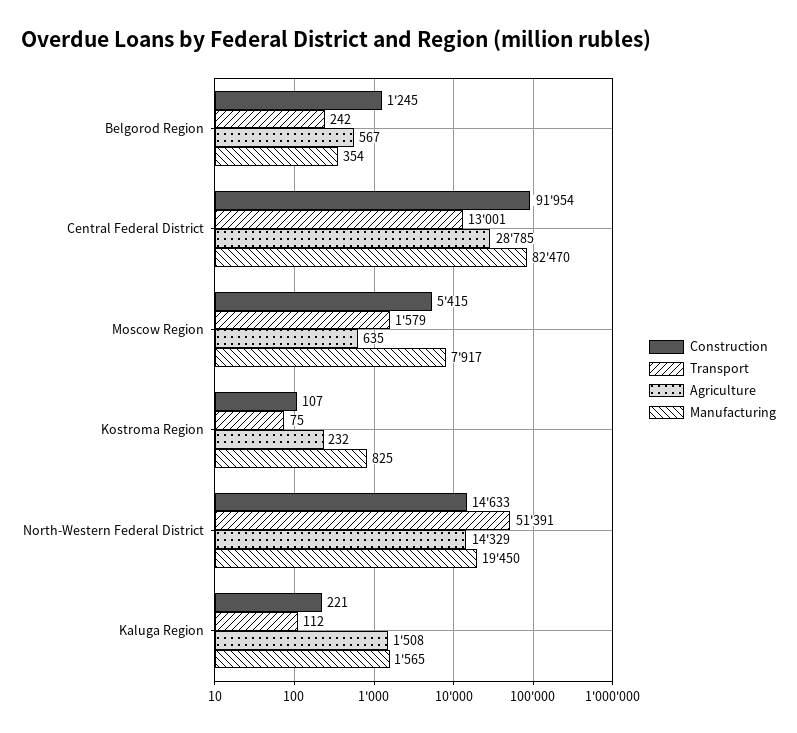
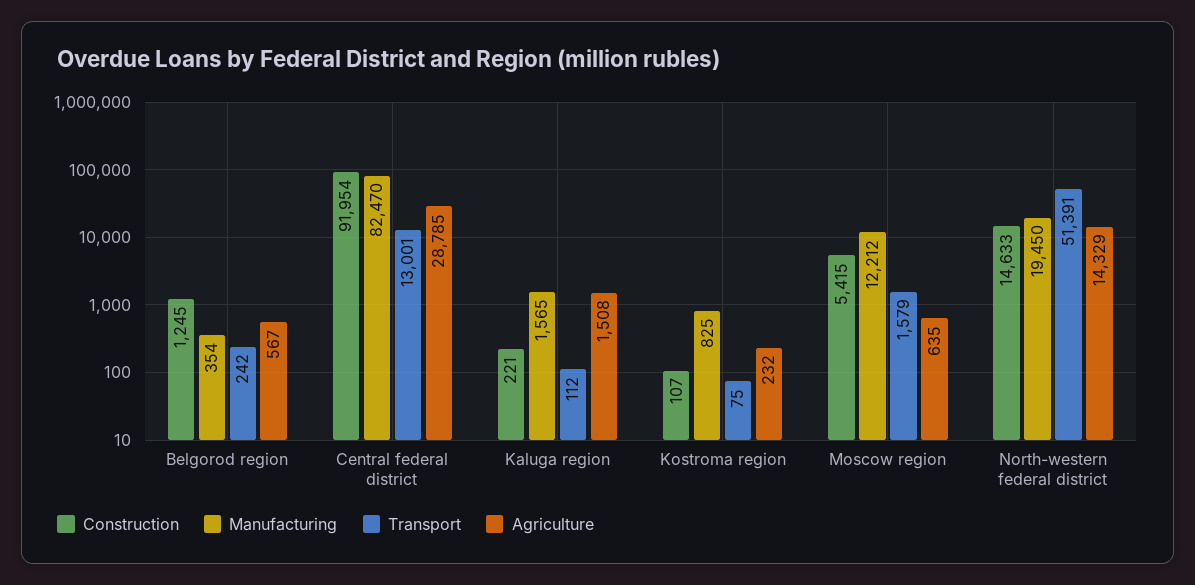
Manufacturing, Moscow Region: 7917 -> 12212

